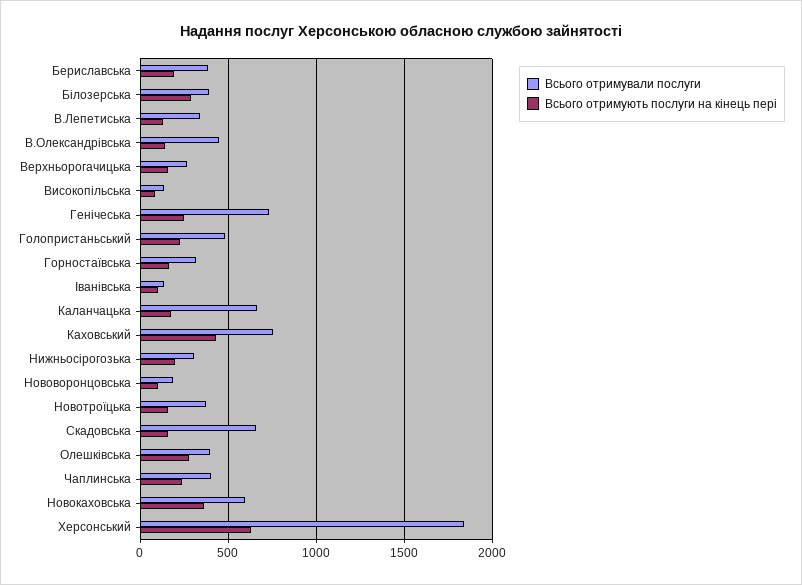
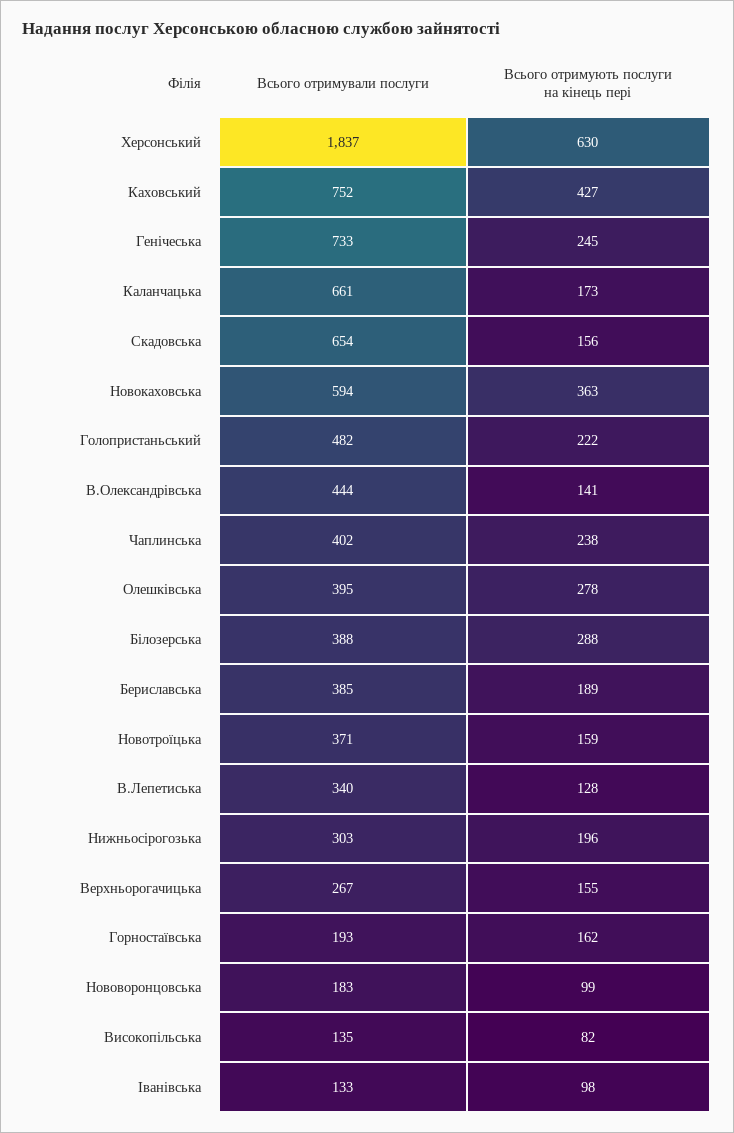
Всього отримували послуги, Горностаївська: 300 -> 193

